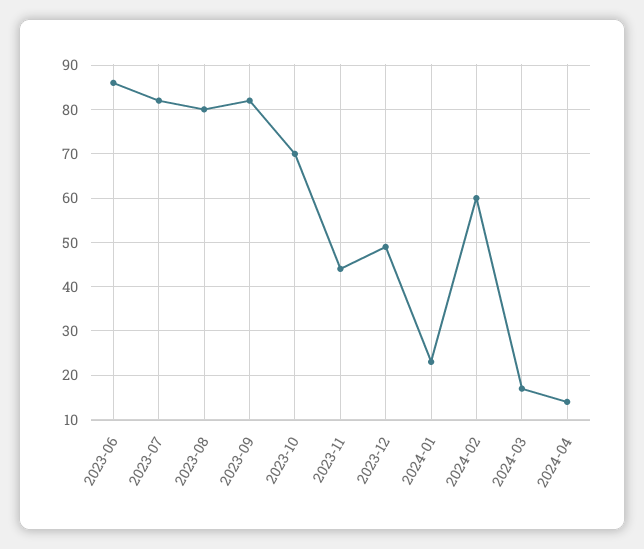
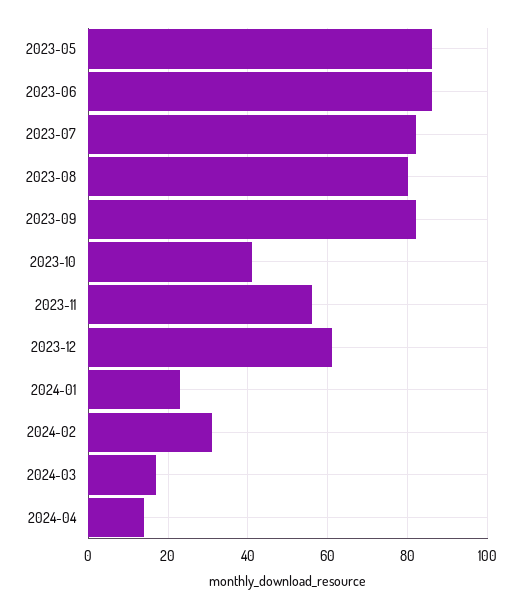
2023-10: 70 -> 40
2023-11: 45 -> 55
2023-12: 50 -> 60
2024-02: 60 -> 30
2023-05: none -> 85

